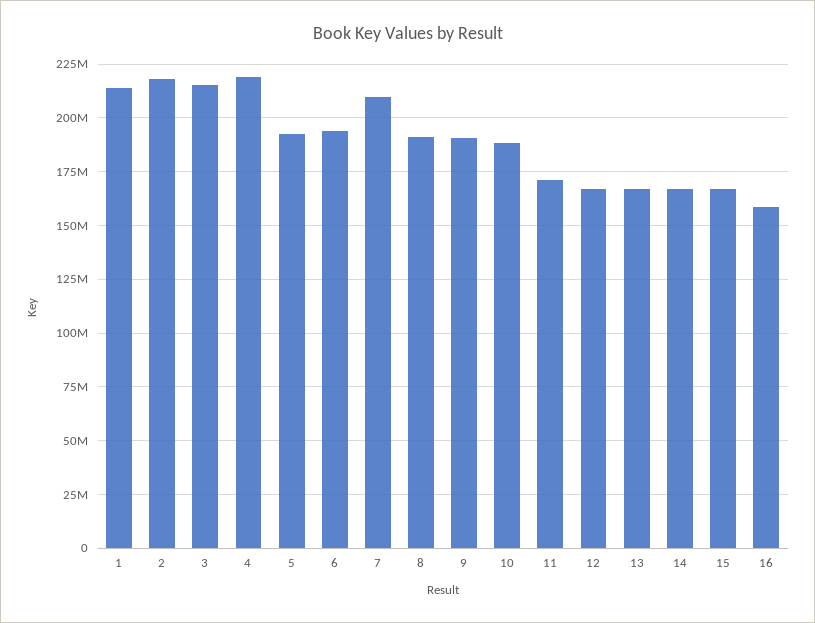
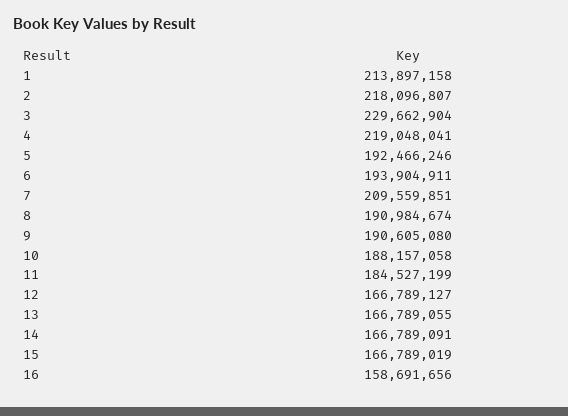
3: 215000000 -> 229662904
11: 170000000 -> 184527199

